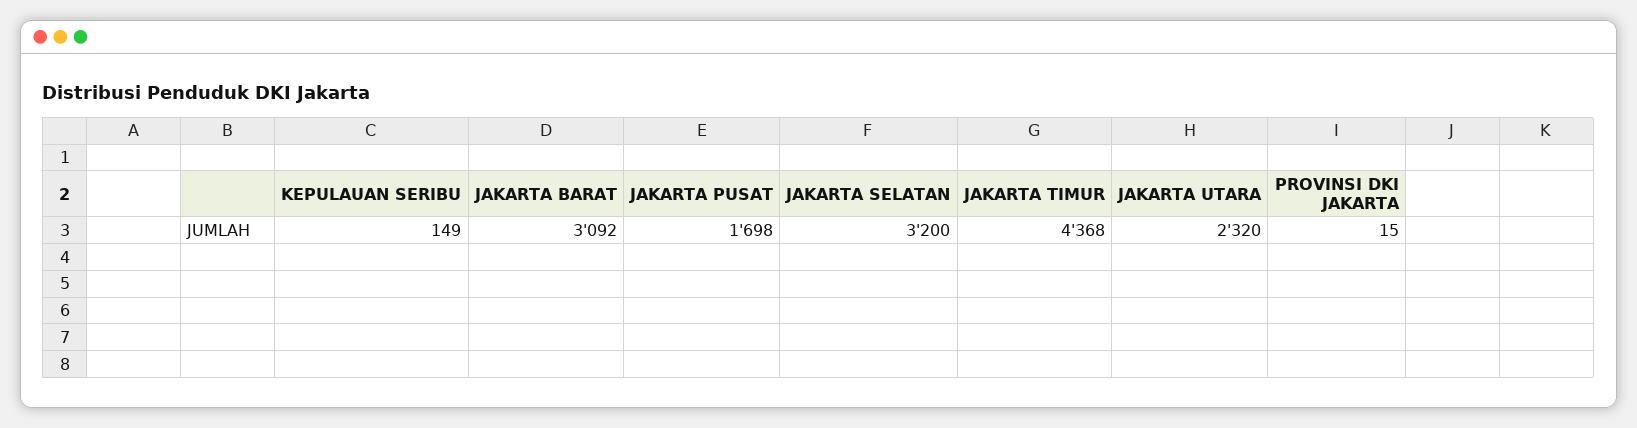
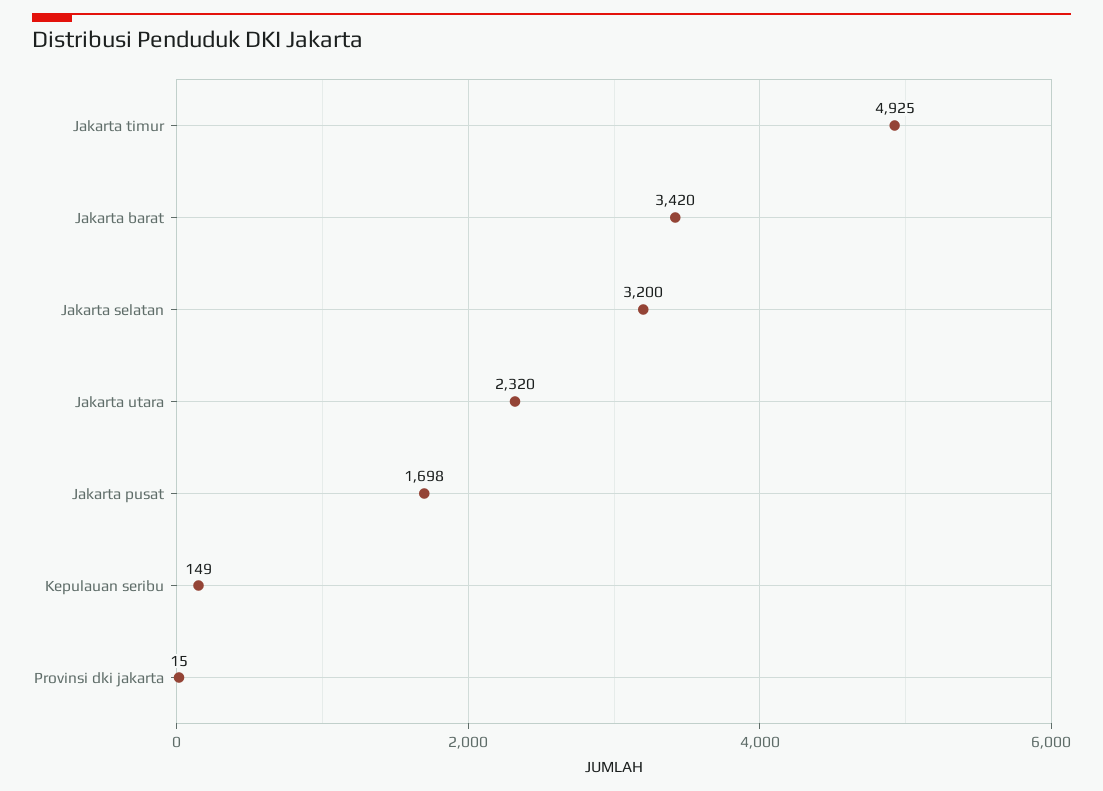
JAKARTA BARAT: 3092 -> 3420
JAKARTA TIMUR: 4368 -> 4925

